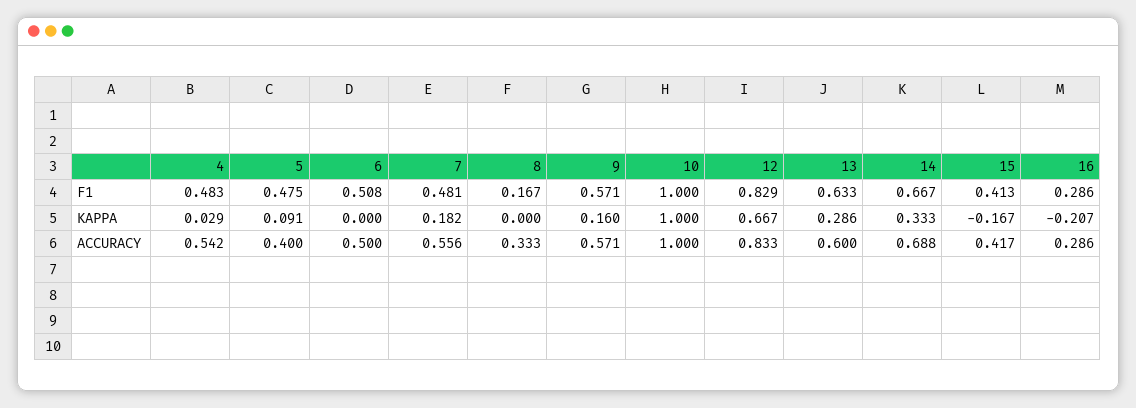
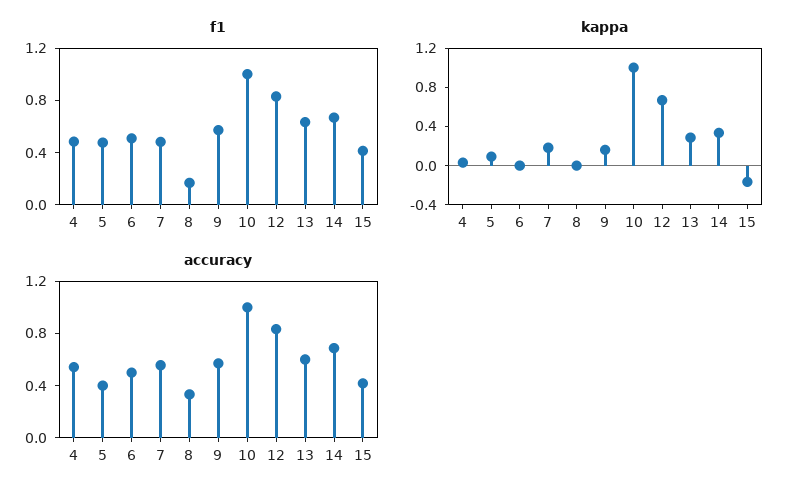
F1, 16: 0.286 -> none
KAPPA, 16: -0.207 -> none
ACCURACY, 16: 0.286 -> none

